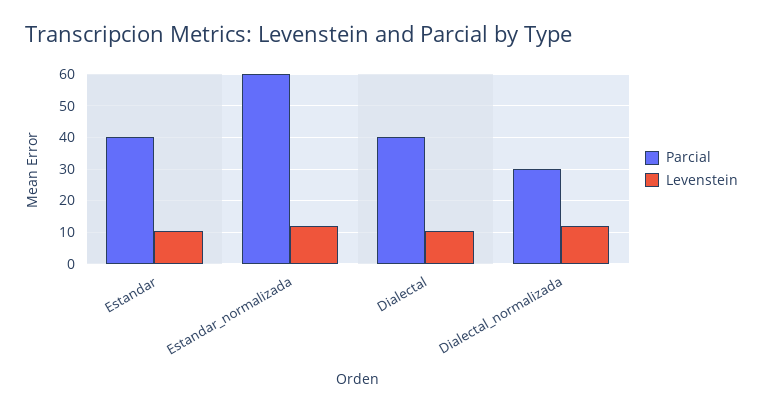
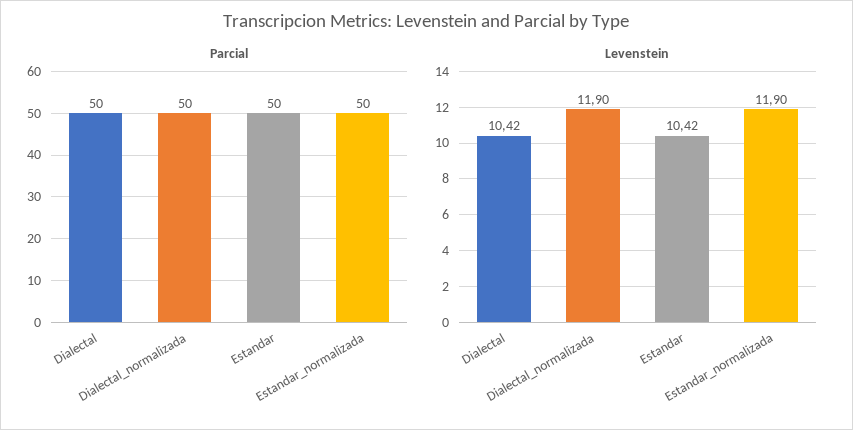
Parcial, Estandar: 40 -> 50
Parcial, Estandar_normalizada: 60 -> 50
Parcial, Dialectal: 40 -> 50
Parcial, Dialectal_normalizada: 30 -> 50

